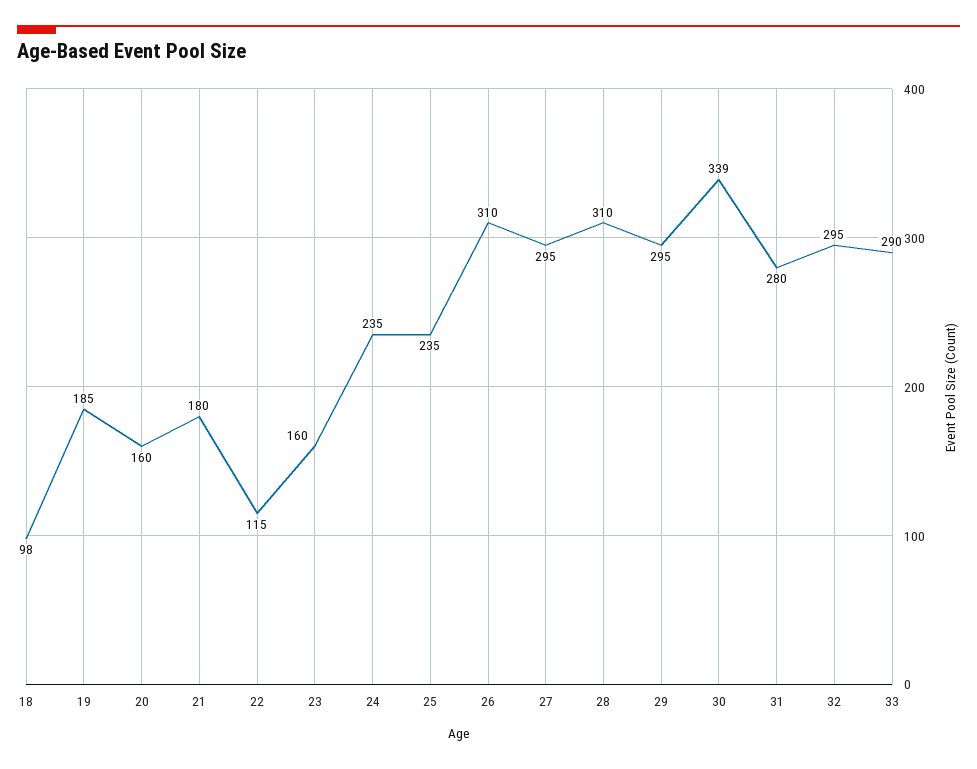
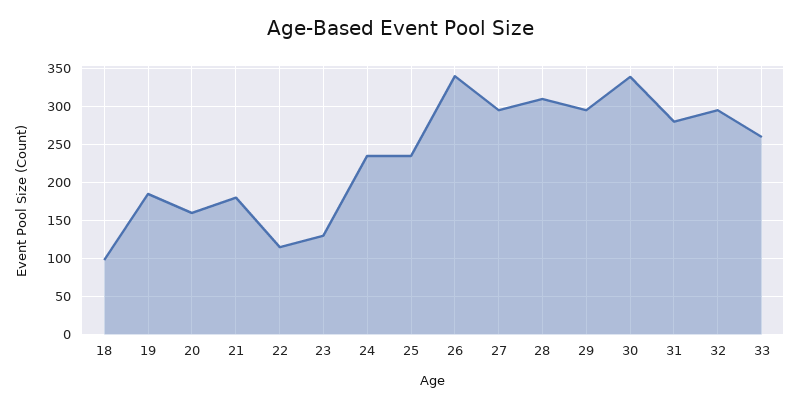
23: 160 -> 130
26: 310 -> 340
33: 290 -> 260

